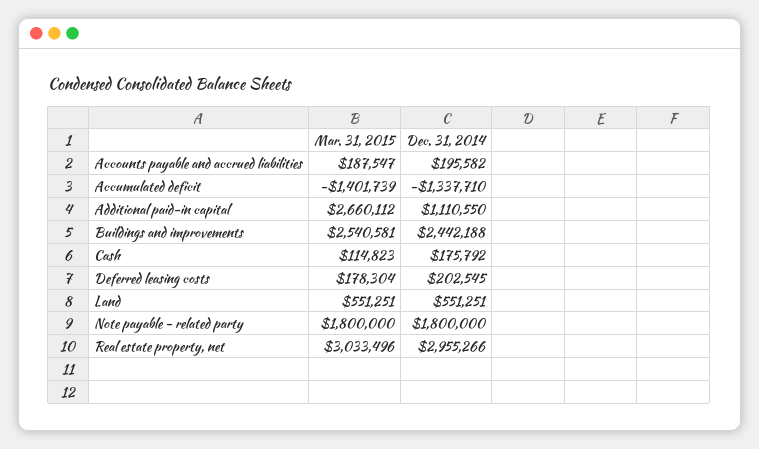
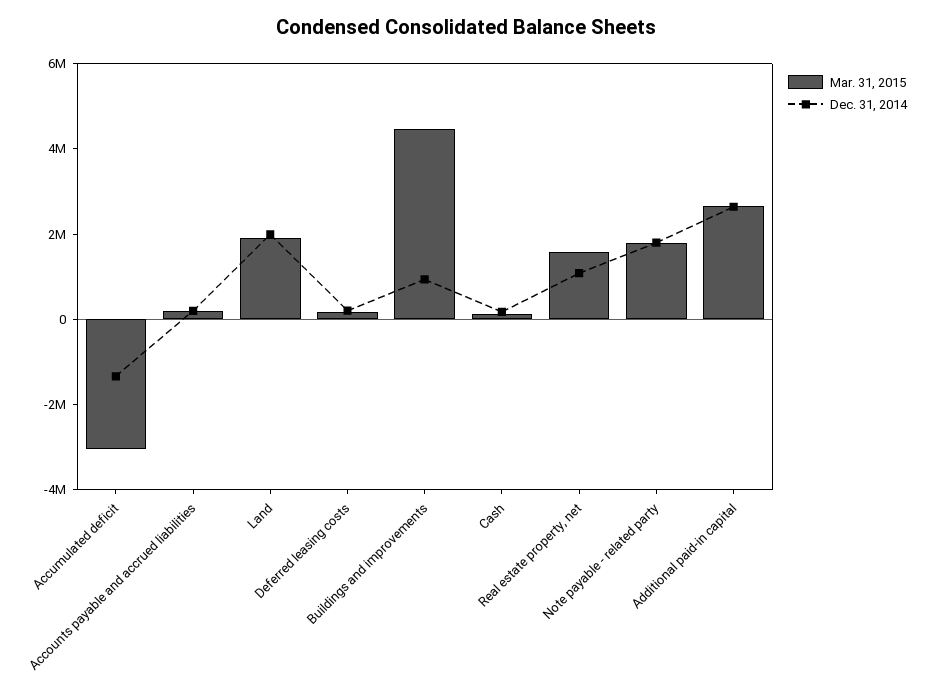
Mar. 31, 2015, Accumulated deficit: -1401739 -> -3000000
Dec. 31, 2014, Additional paid-in capital: 1110550 -> 2500000
Mar. 31, 2015, Buildings and improvements: 2540581 -> 4500000
Dec. 31, 2014, Buildings and improvements: 2442188 -> 1000000
Mar. 31, 2015, Land: 551251 -> 2000000
Dec. 31, 2014, Land: 551251 -> 2000000
Mar. 31, 2015, Real estate property, net: 3033496 -> 1500000
Dec. 31, 2014, Real estate property, net: 2955266 -> 1000000

